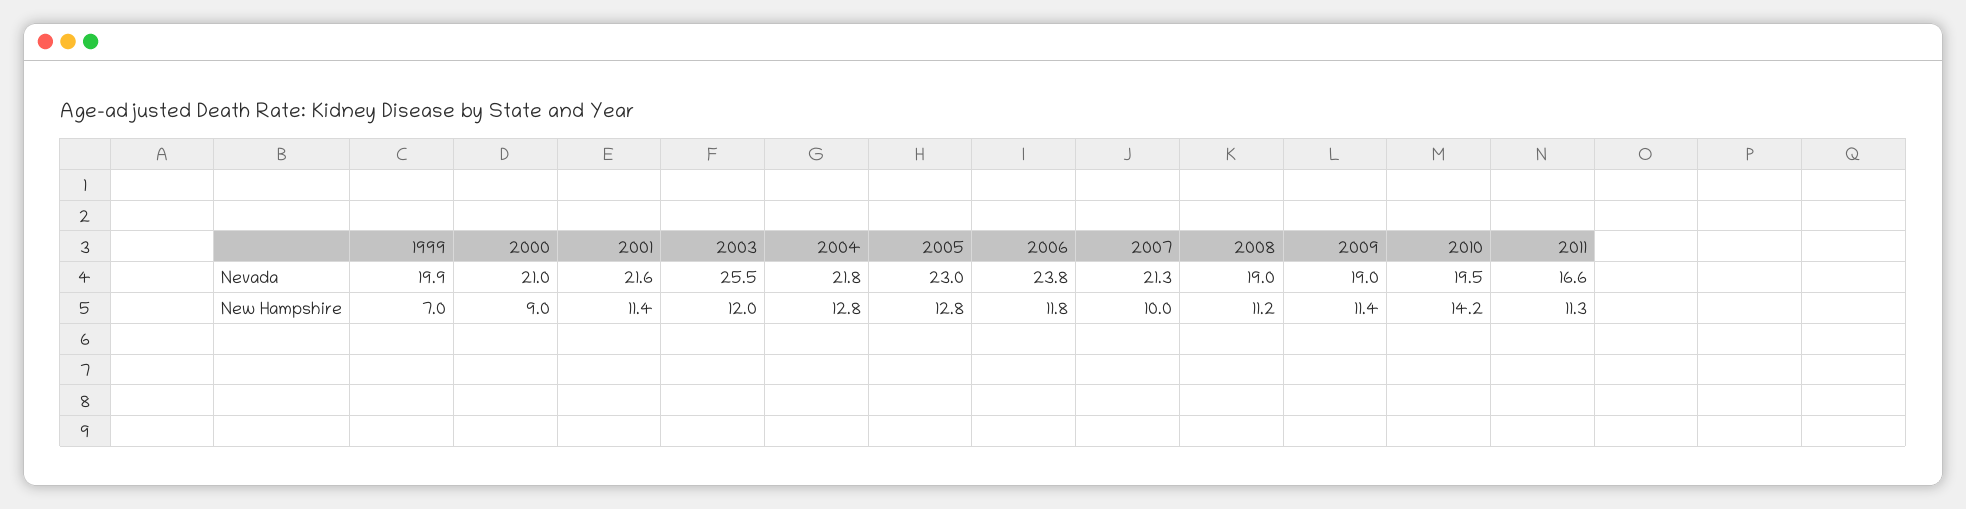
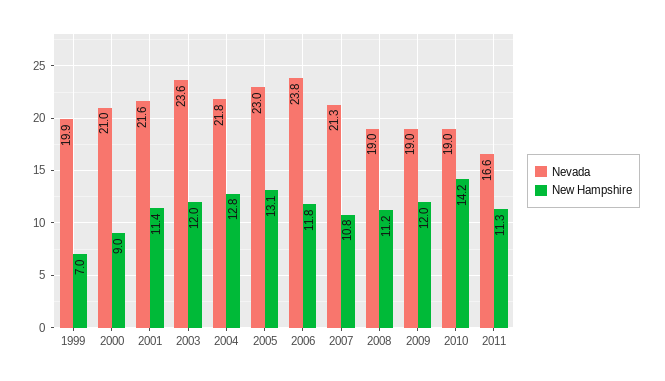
Nevada, 2003: 25.5 -> 23.6
Nevada, 2010: 19.5 -> 19
New Hampshire, 2005: 12.8 -> 13.1
New Hampshire, 2007: 10 -> 10.8
New Hampshire, 2009: 11.4 -> 12

